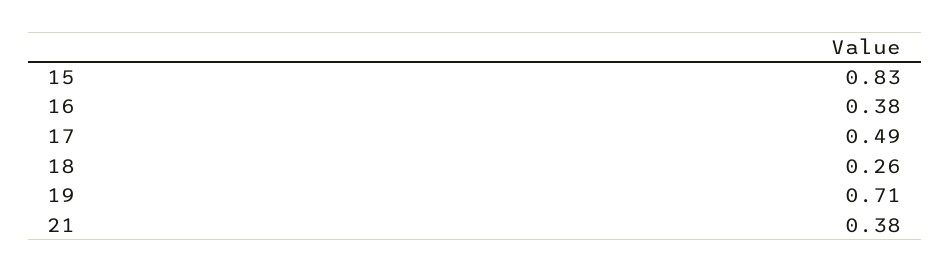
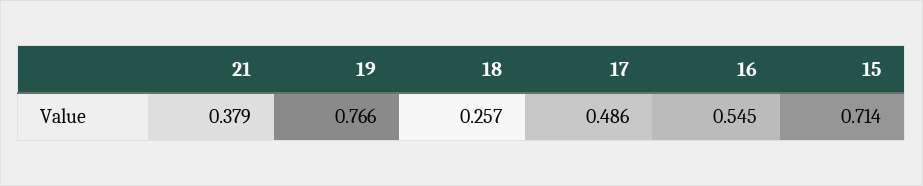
15: 0.83 -> 0.714
16: 0.38 -> 0.545
19: 0.71 -> 0.766

